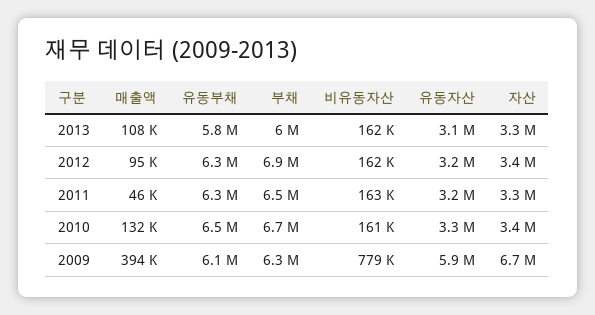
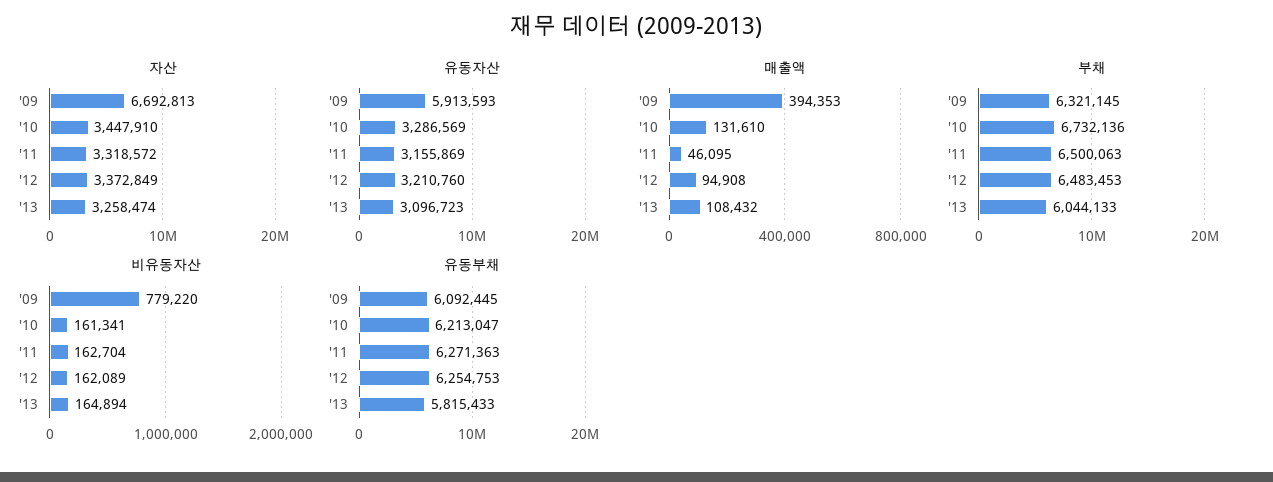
비유동자산, 2013: 162000 -> 164894
부채, 2012: 6900000 -> 6483453
유동부채, 2010: 6500000 -> 6213047

